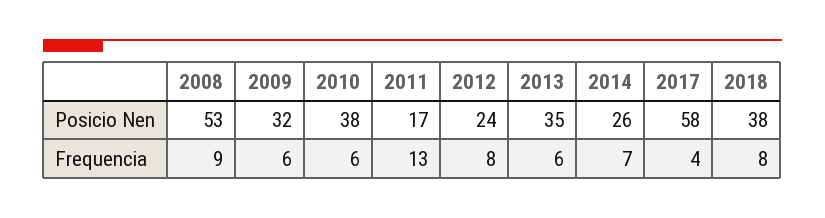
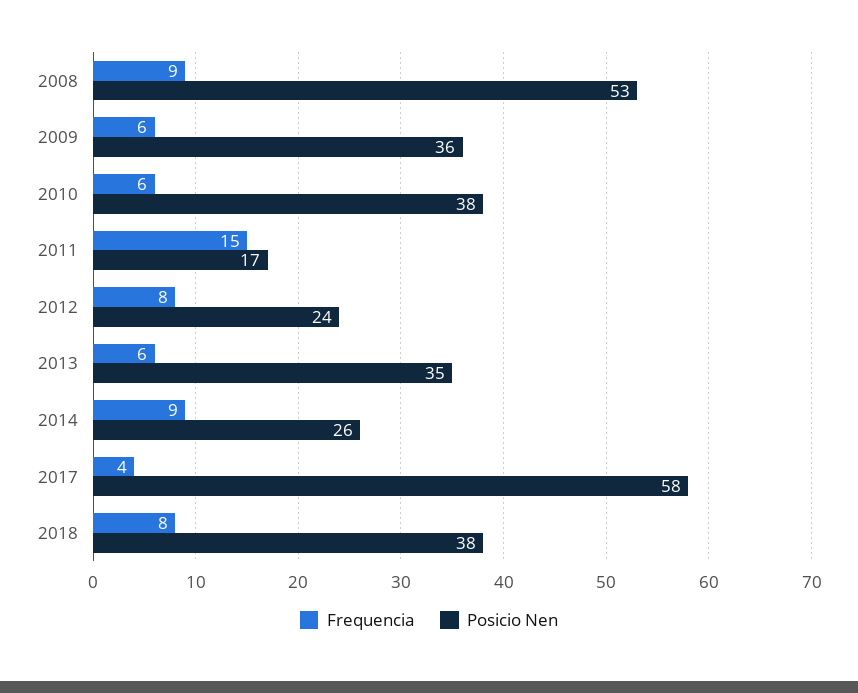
Posicio Nen, 2009: 32 -> 36
Frequencia, 2011: 13 -> 15
Frequencia, 2014: 7 -> 9

